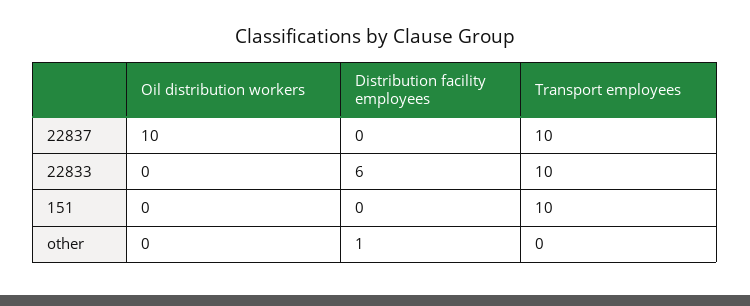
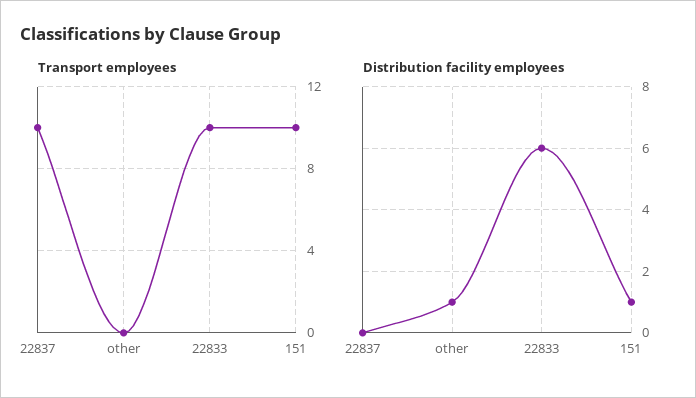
Oil distribution workers, 22837: 10 -> none
Oil distribution workers, 22833: 0 -> none
Oil distribution workers, 151: 0 -> none
Distribution facility employees, 151: 0 -> 1
Oil distribution workers, other: 0 -> none

